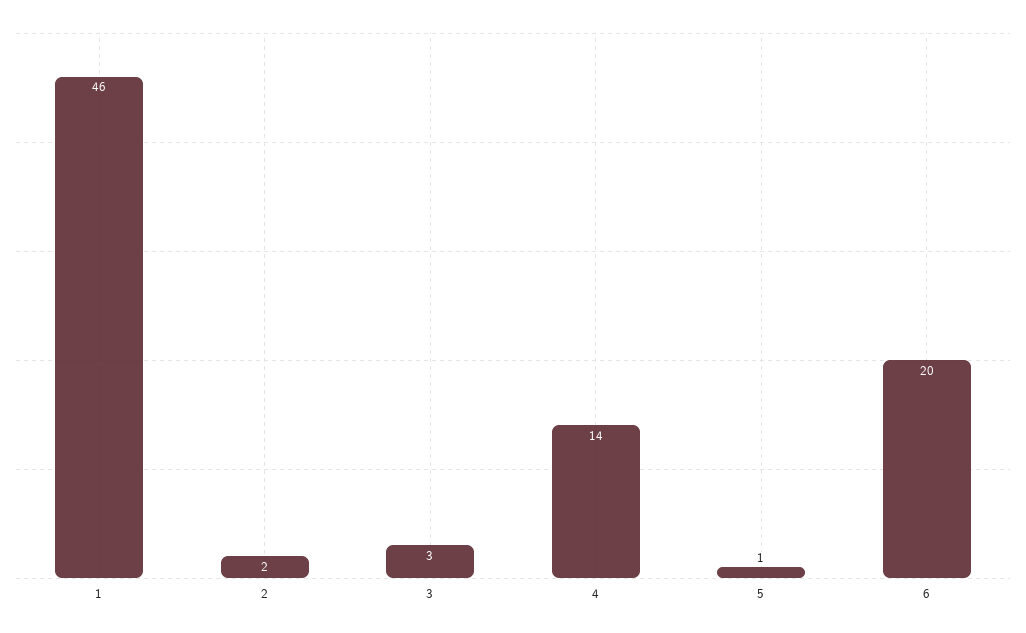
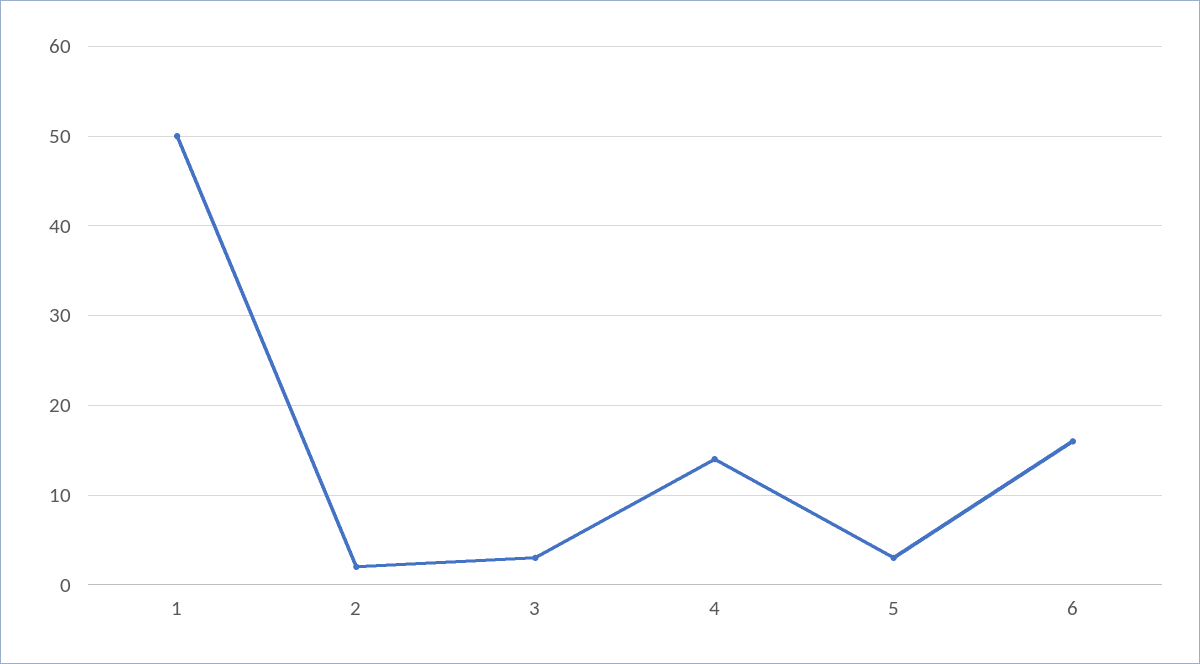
1: 46 -> 50
5: 1 -> 3
6: 20 -> 16

